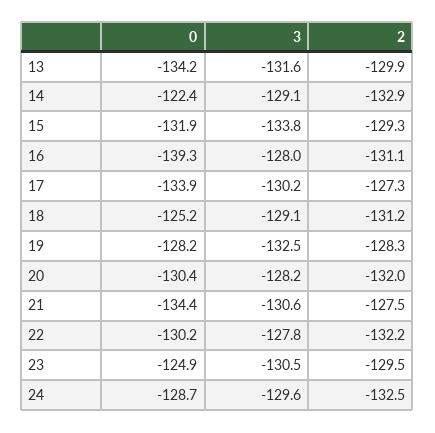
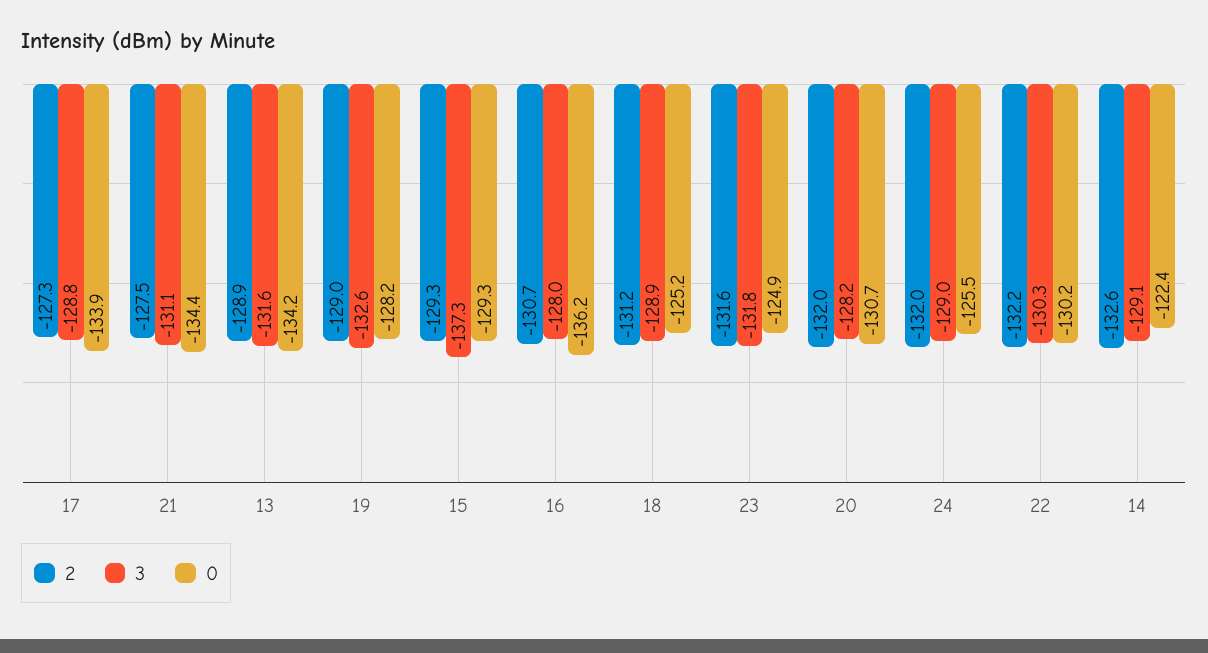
2, 13: -129.9 -> -128.9
2, 14: -132.9 -> -132.6
0, 15: -131.9 -> -129.3
3, 15: -133.8 -> -137.3
0, 16: -139.3 -> -136.2
2, 16: -131.1 -> -130.7
3, 17: -130.2 -> -128.8
3, 18: -129.1 -> -128.9
3, 19: -132.5 -> -132.6
2, 19: -128.3 -> -129
0, 20: -130.4 -> -130.7
3, 21: -130.6 -> -131.1
3, 22: -127.8 -> -130.3
3, 23: -130.5 -> -131.8
2, 23: -129.5 -> -131.6
0, 24: -128.7 -> -125.5
3, 24: -129.6 -> -129
2, 24: -132.5 -> -132

